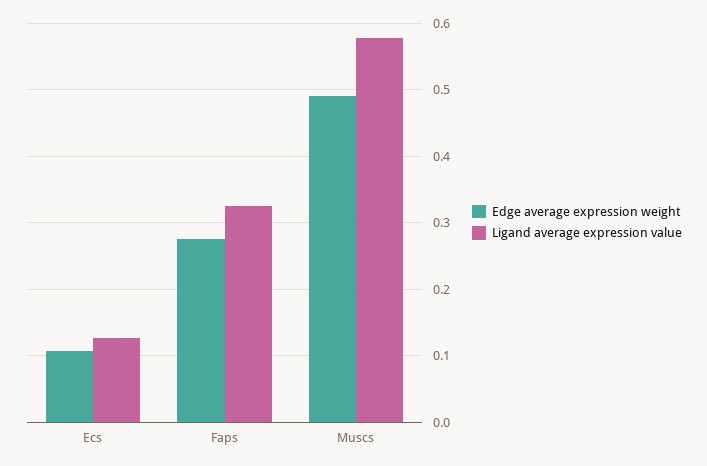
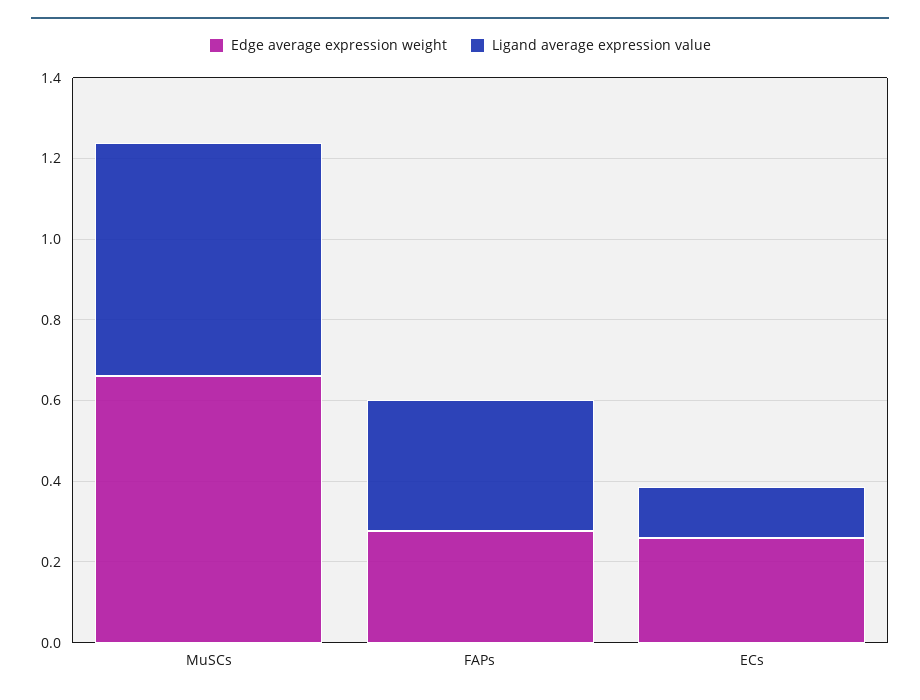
Edge average expression weight, Ecs: 0.11 -> 0.25
Edge average expression weight, Muscs: 0.49 -> 0.65

